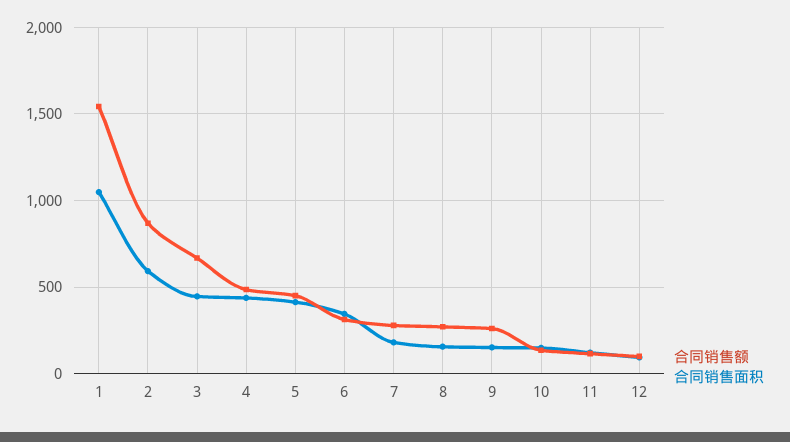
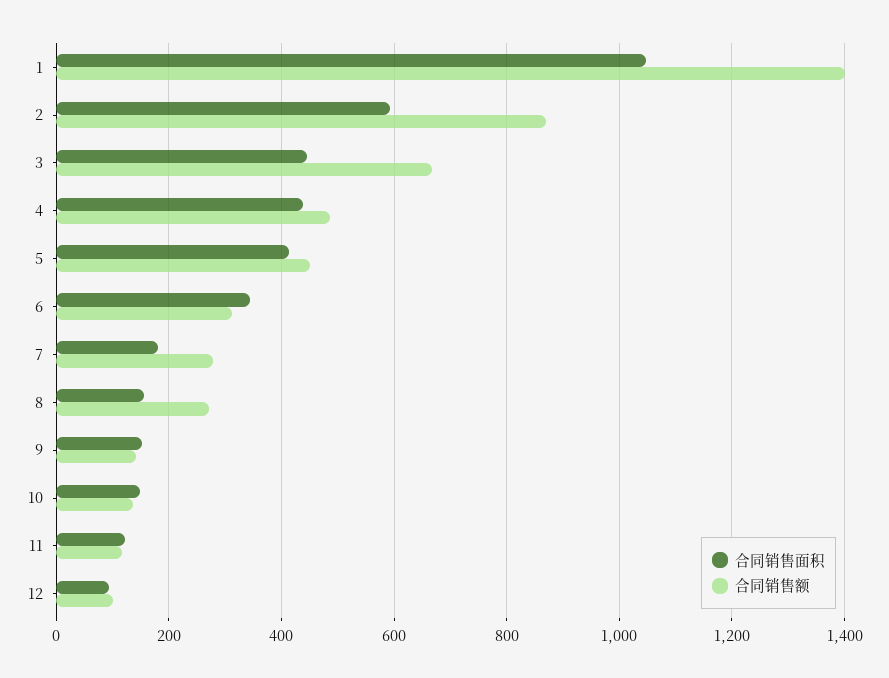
合同销售额, 1: 1550 -> 1400
合同销售额, 9: 250 -> 140

